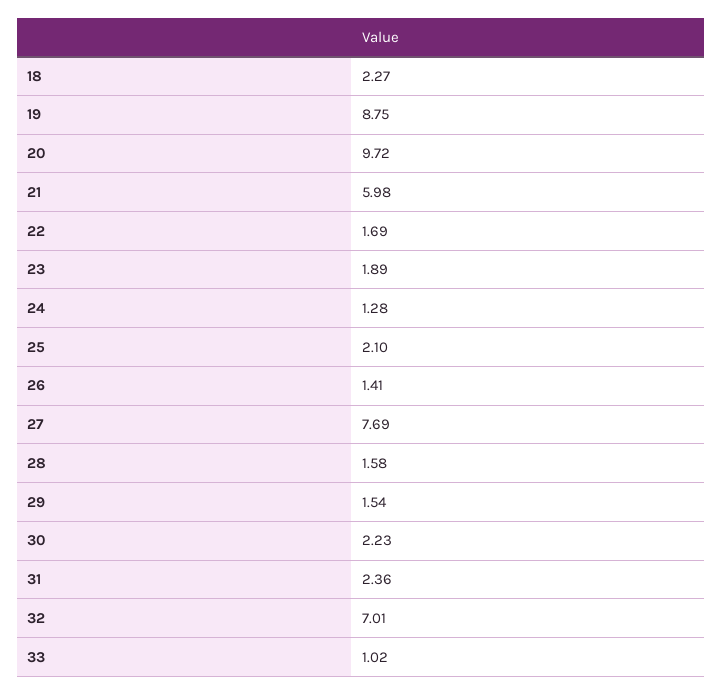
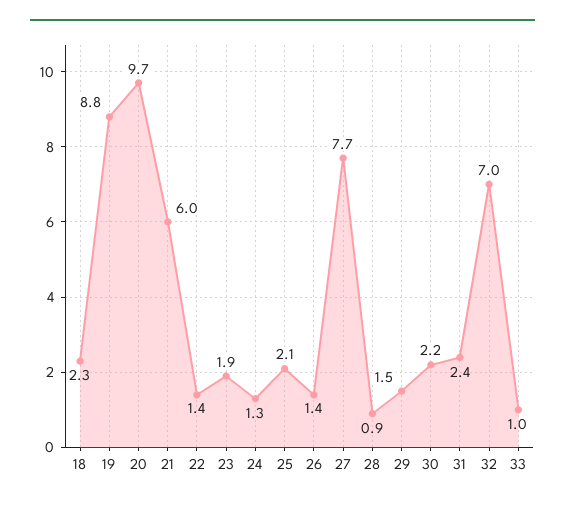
22: 1.69 -> 1.4
28: 1.58 -> 0.9

